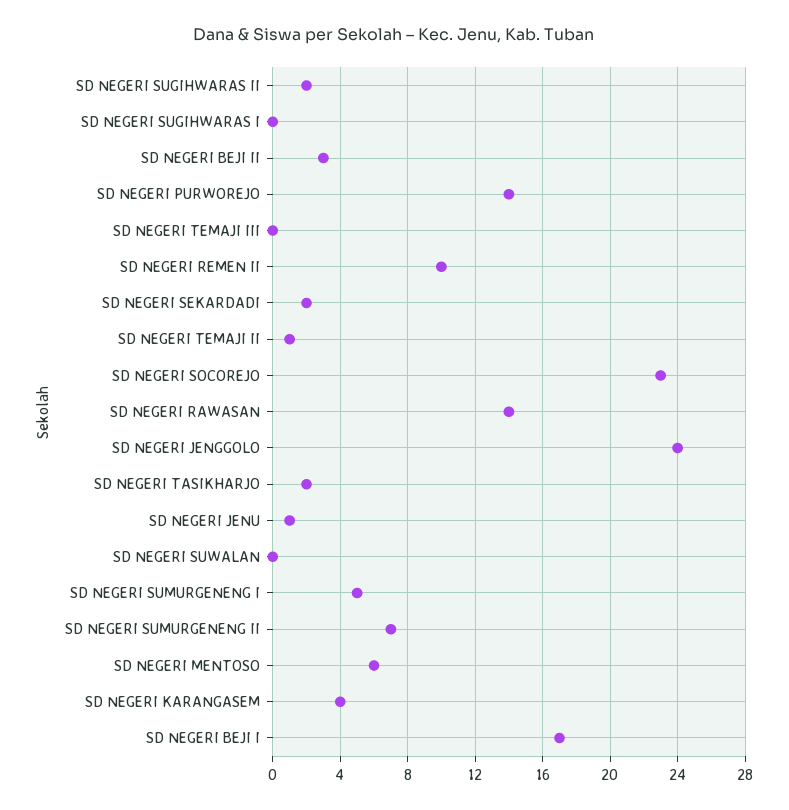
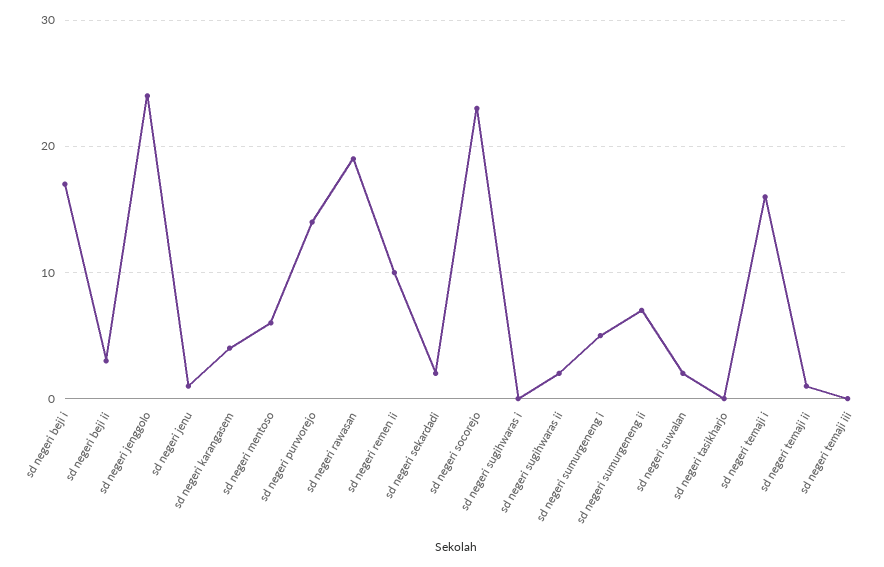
SD NEGERI RAWASAN: 14 -> 19
SD NEGERI TASIKHARJO: 2 -> 0
SD NEGERI SUWALAN: 0 -> 2
sd negeri temaji i: none -> 16

